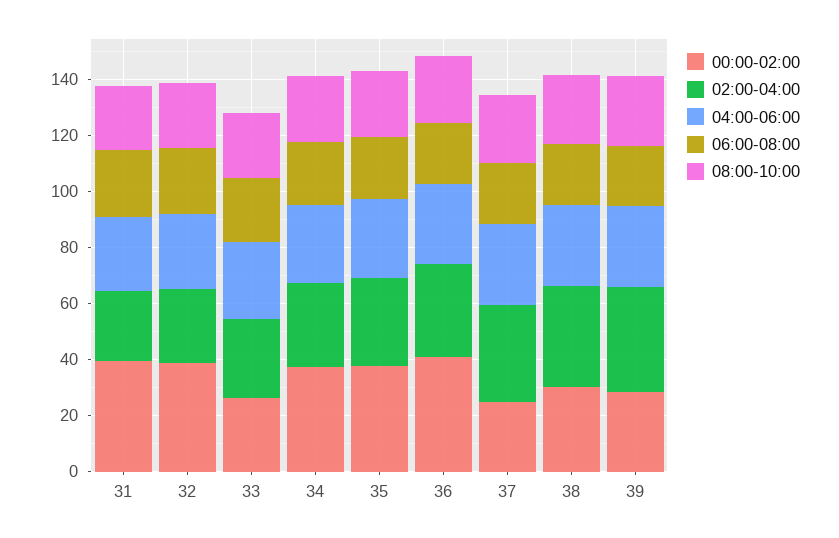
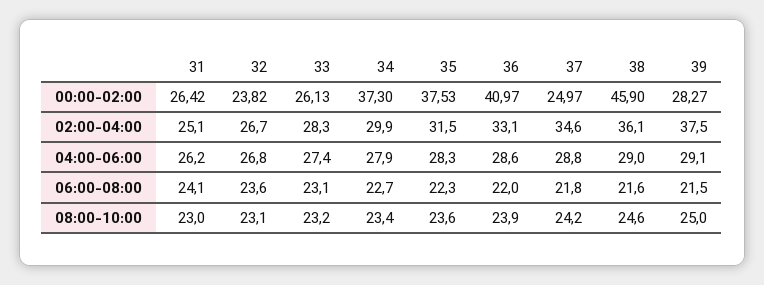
00:00-02:00, 31: 40 -> 26.42
00:00-02:00, 32: 40 -> 23.82
00:00-02:00, 38: 30 -> 45.9

